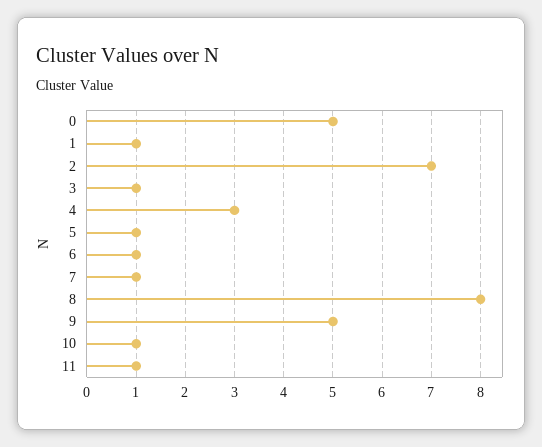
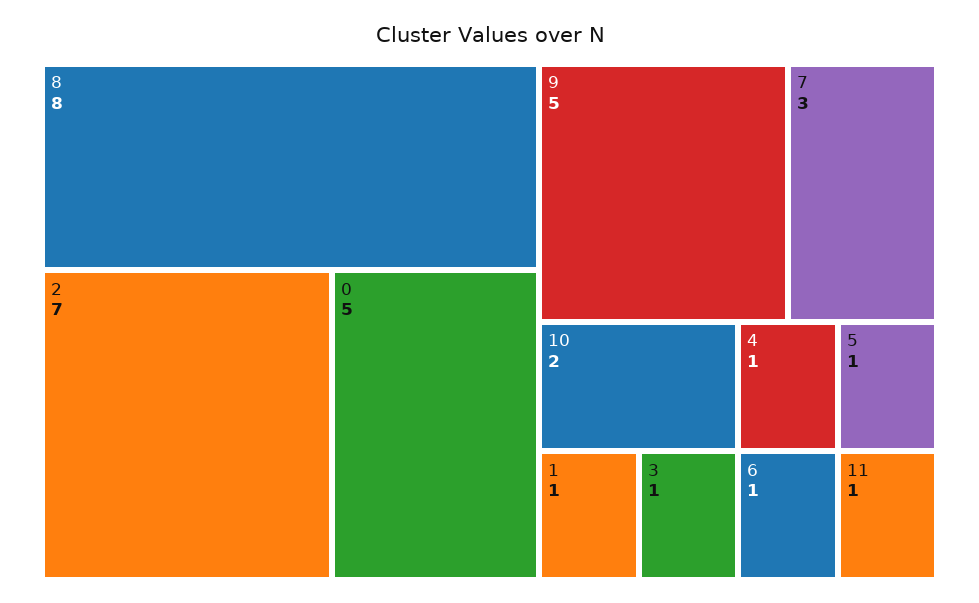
4: 3 -> 1
7: 1 -> 3
10: 1 -> 2

